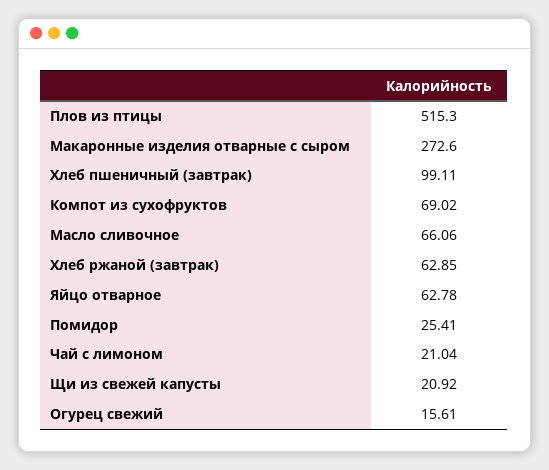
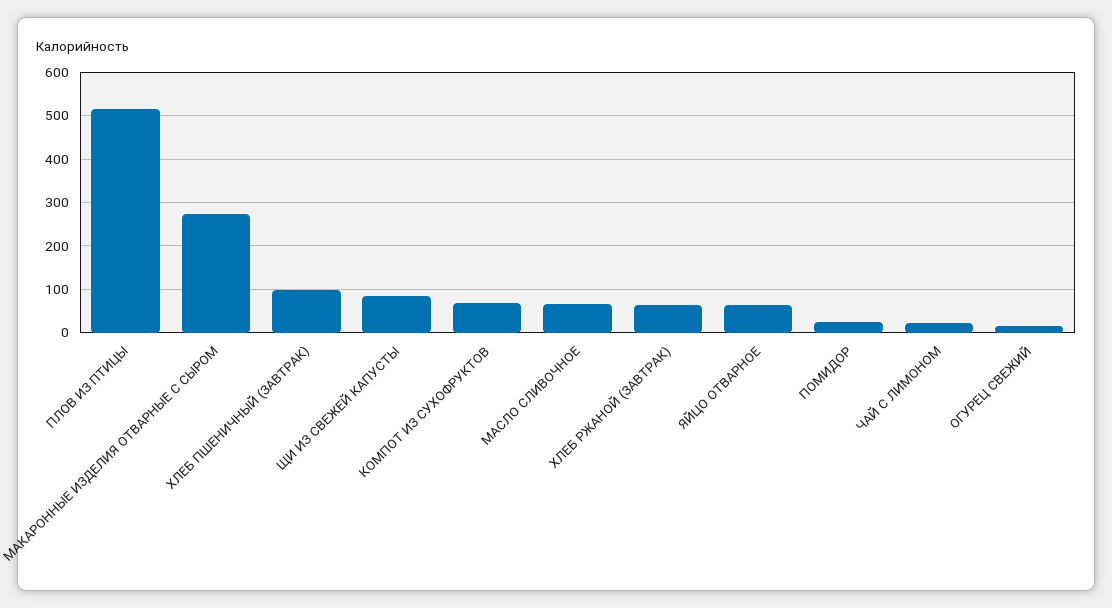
Щи из свежей капусты: 20.92 -> 80

